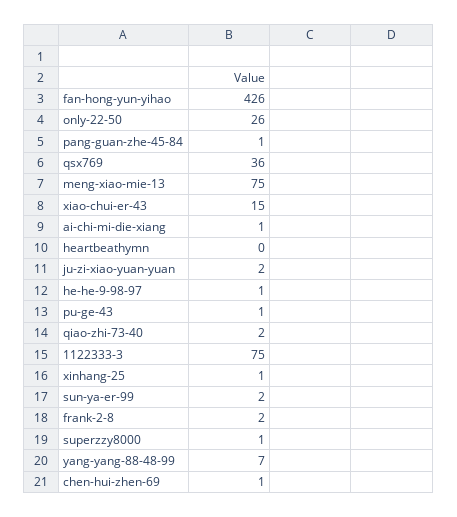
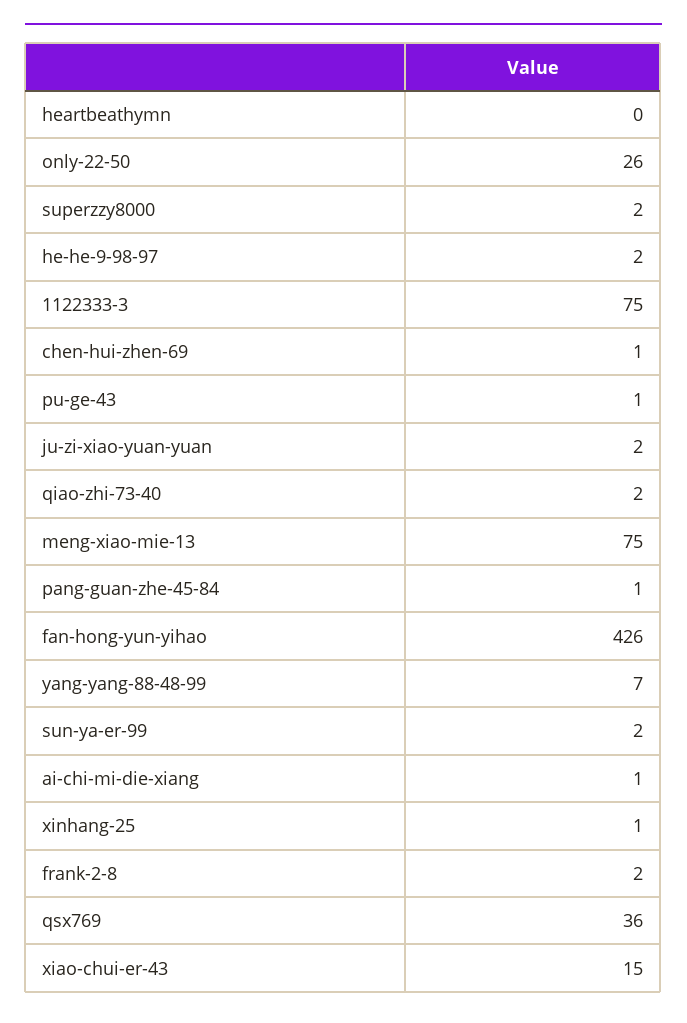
he-he-9-98-97: 1 -> 2
superzzy8000: 1 -> 2

